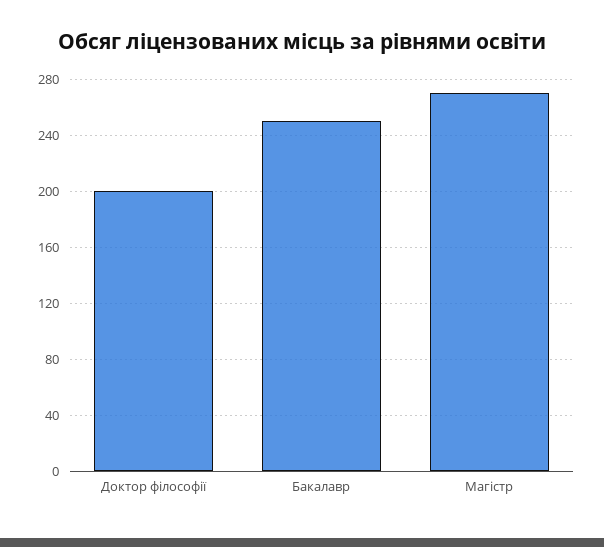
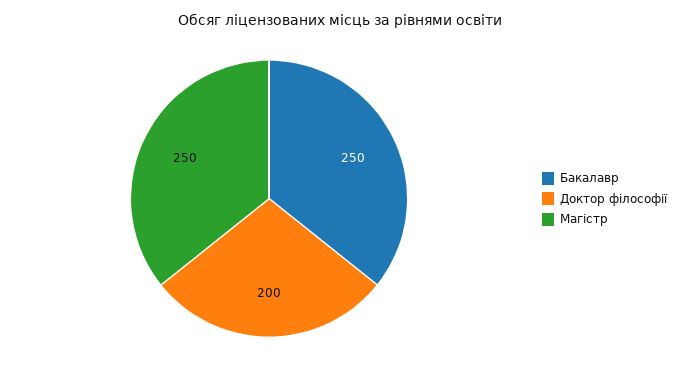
Магістр: 270 -> 250

